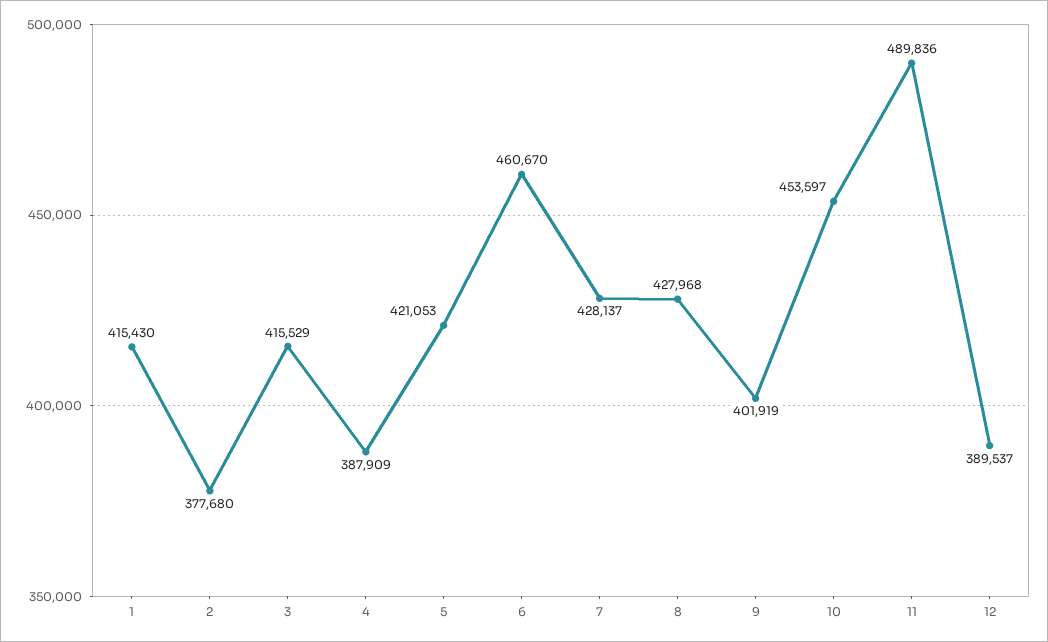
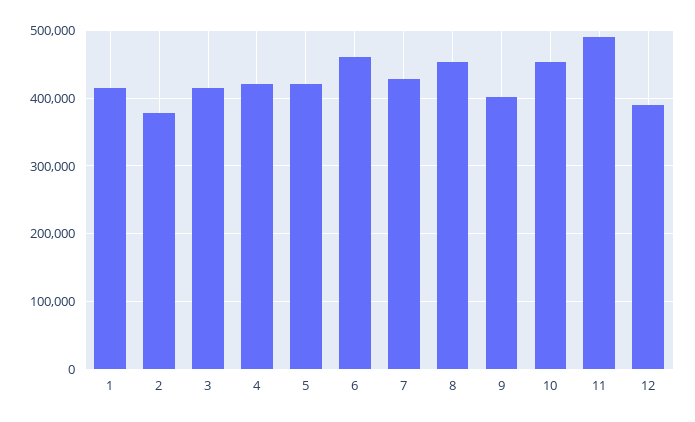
4: 387909 -> 420000
8: 427968 -> 450000

